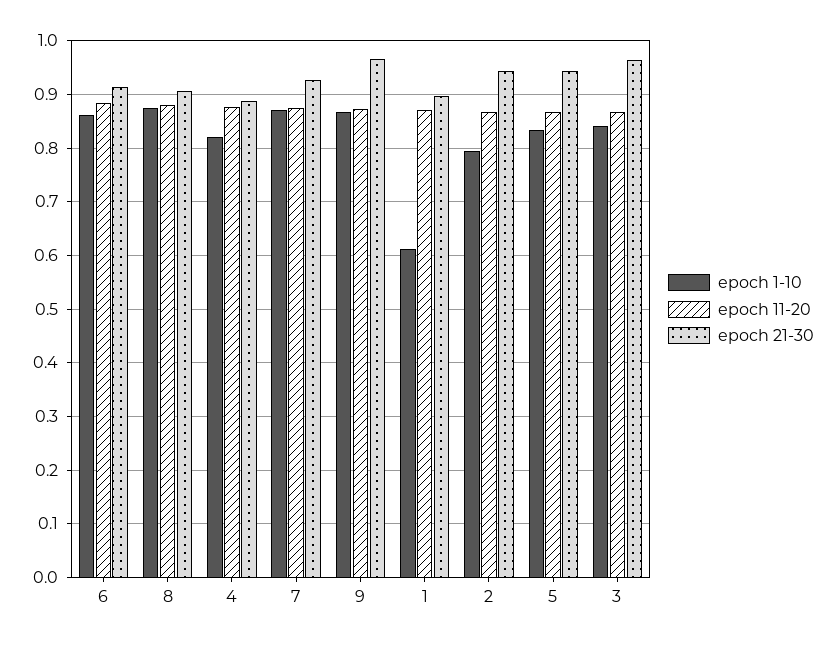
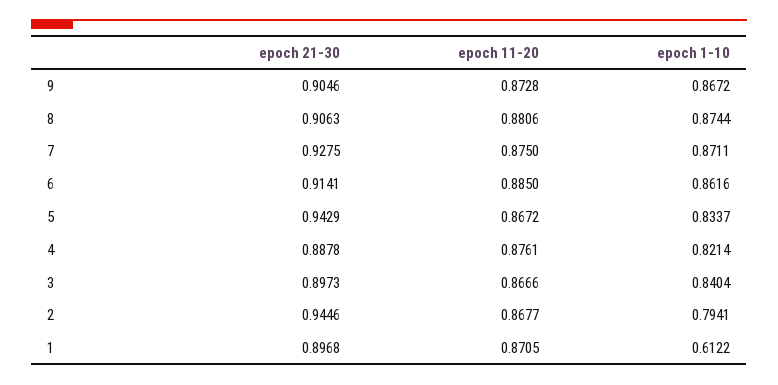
epoch 21-30, 9: 0.96 -> 0.9046
epoch 21-30, 3: 0.96 -> 0.8973

